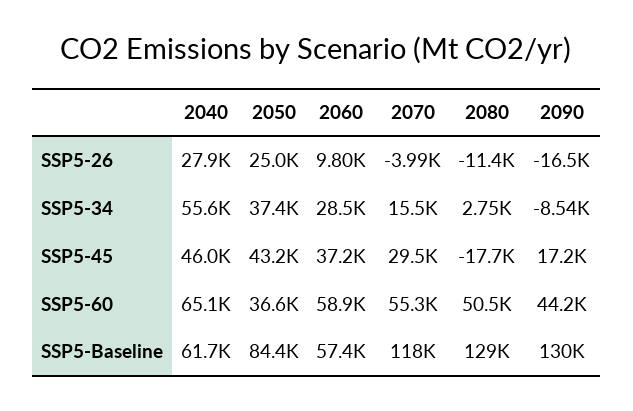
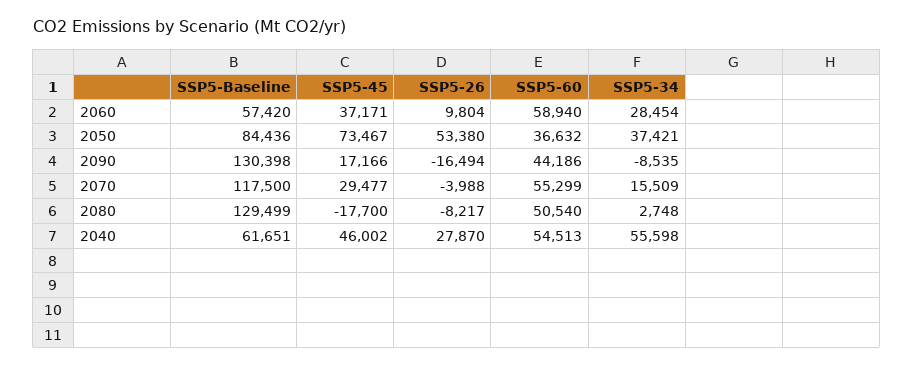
2050, SSP5-26: 25000 -> 53380
2080, SSP5-26: -11400 -> -8217
2050, SSP5-45: 43200 -> 73467
2040, SSP5-60: 65100 -> 54513

